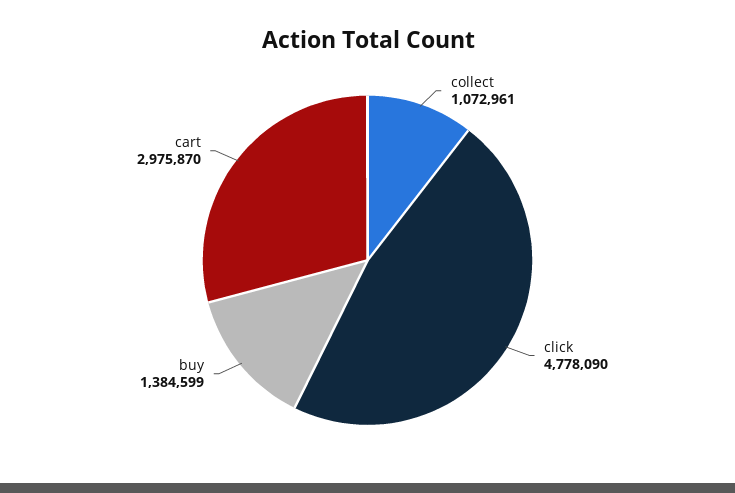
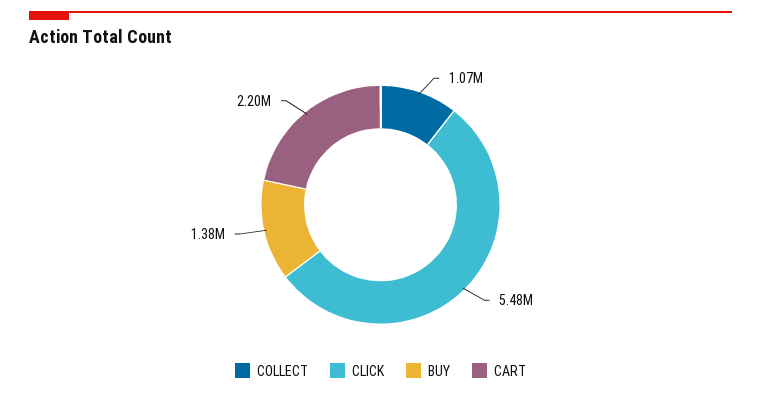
click: 4778090 -> 5480000
cart: 2975870 -> 2200000

